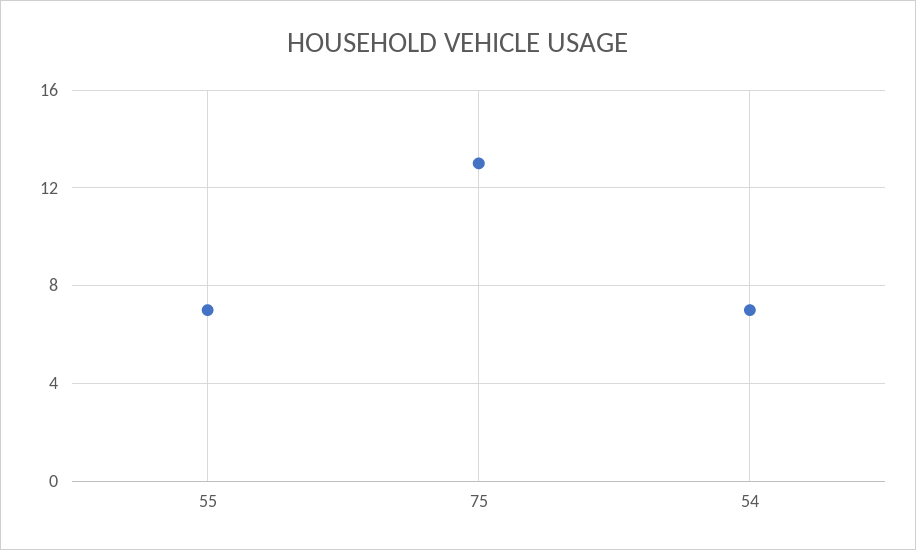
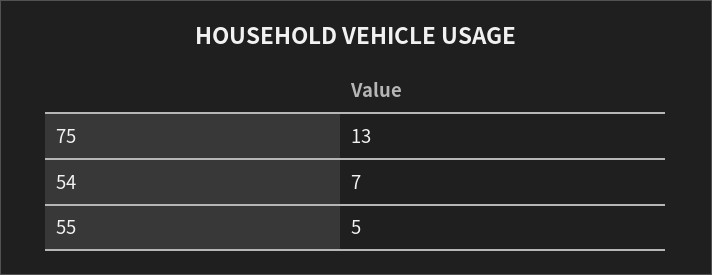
55: 7 -> 5

